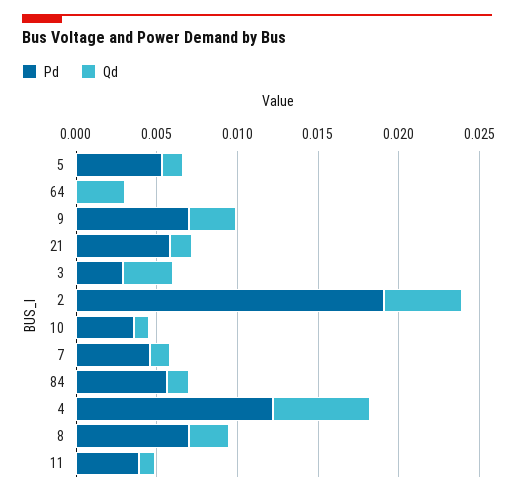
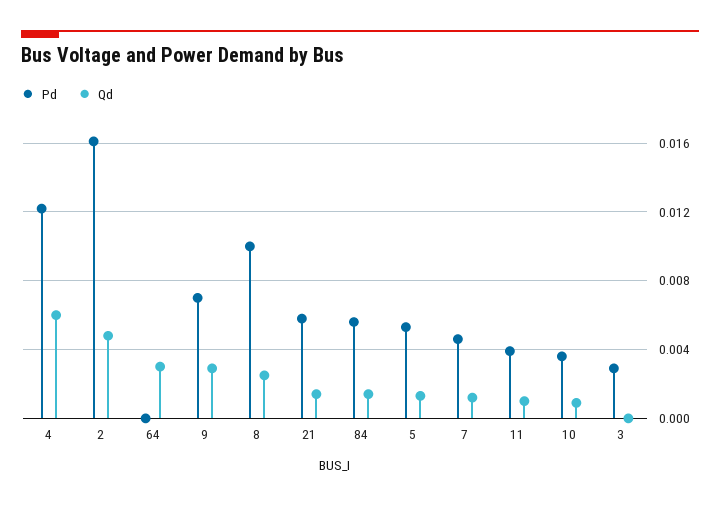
Qd, 3: 0.003 -> 0
Pd, 2: 0.019 -> 0.016
Pd, 8: 0.007 -> 0.01

